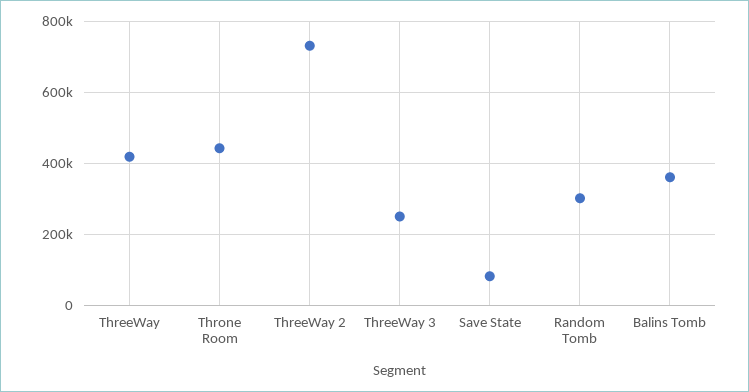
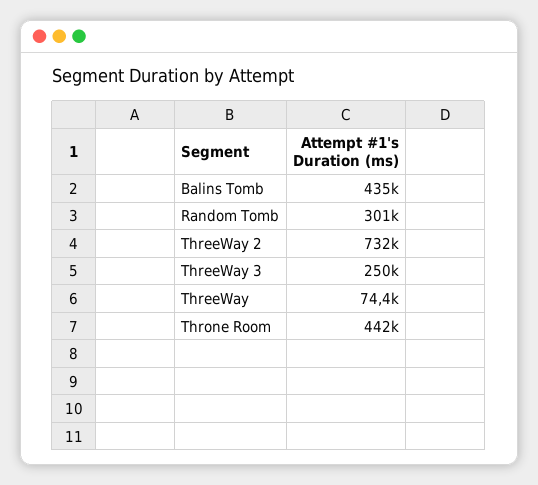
ThreeWay: 420000 -> 74400
Save State: 80000 -> none
Balins Tomb: 360000 -> 435000

